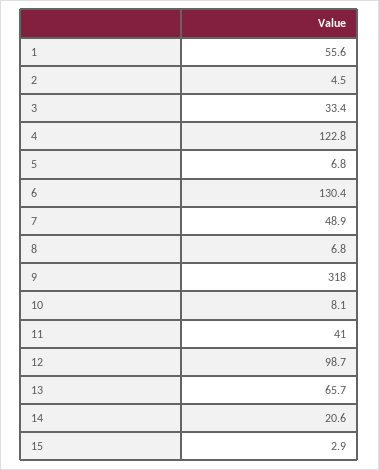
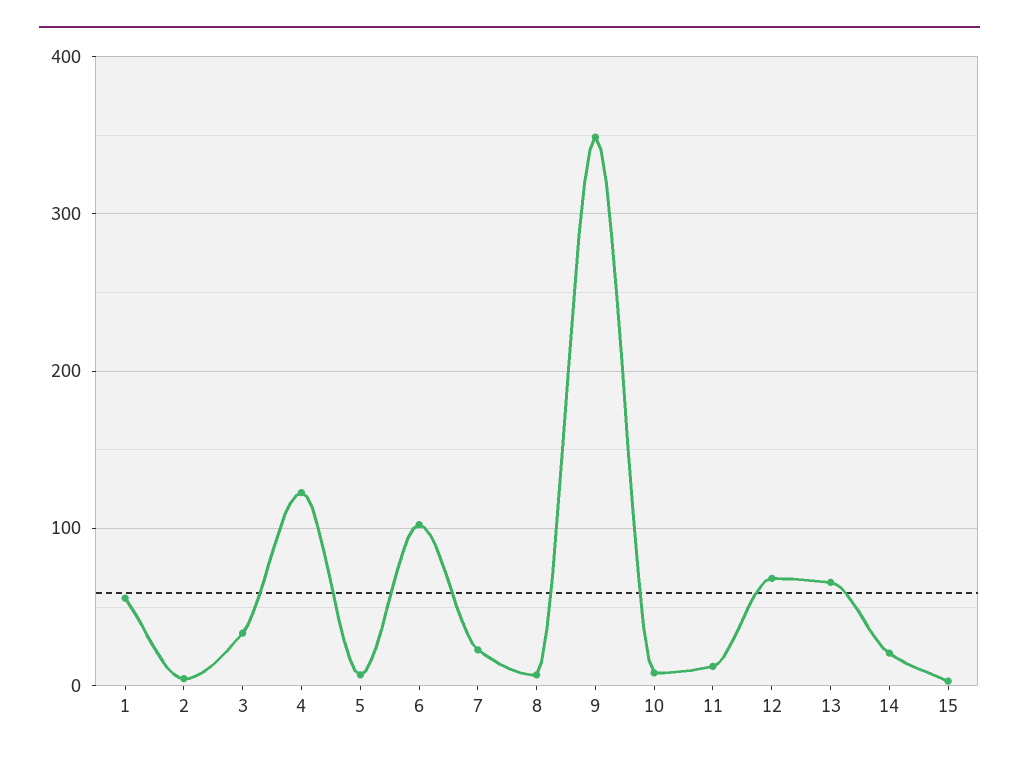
6: 130.4 -> 100
7: 48.9 -> 20
9: 318 -> 350
11: 41 -> 10
12: 98.7 -> 70

